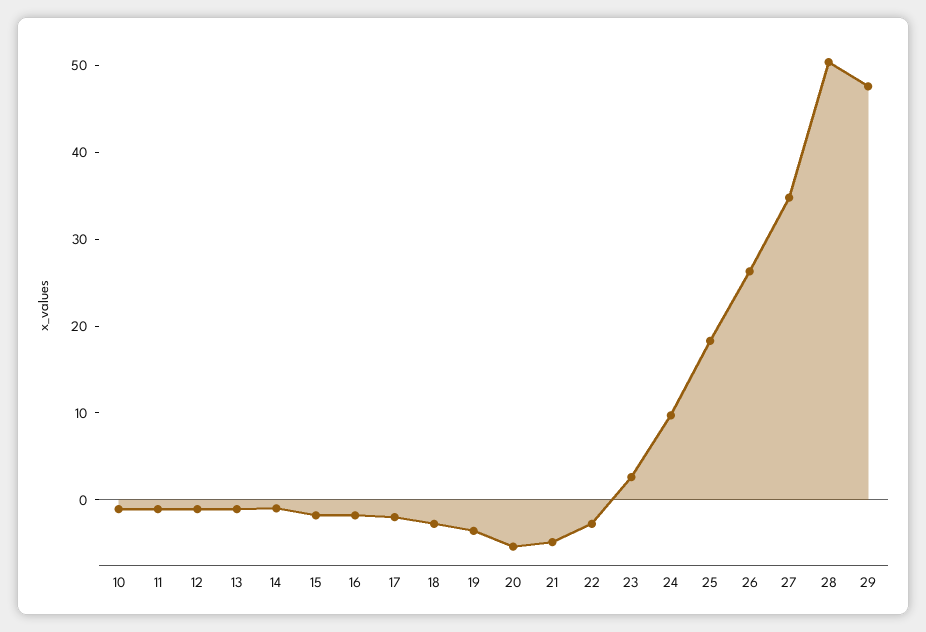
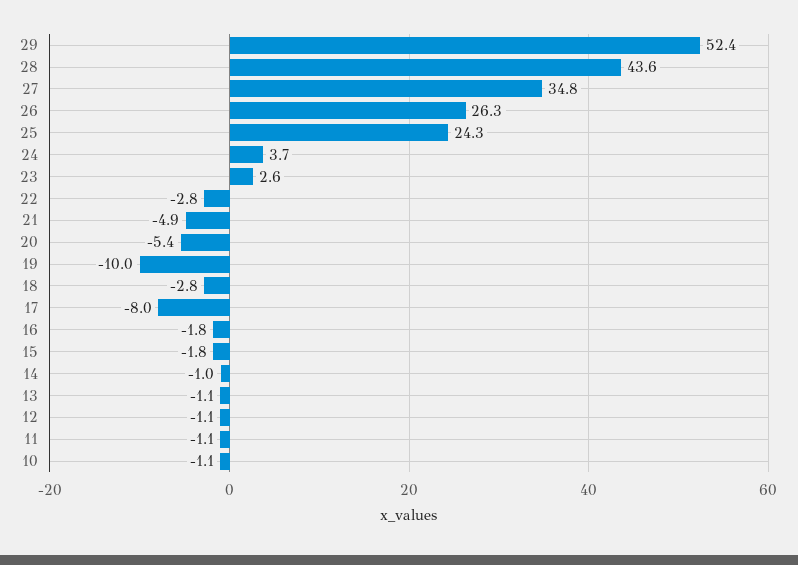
17: -2 -> -8
19: -4 -> -10
24: 10 -> 3.7
25: 18 -> 24.3
28: 50 -> 43.6
29: 48 -> 52.4

